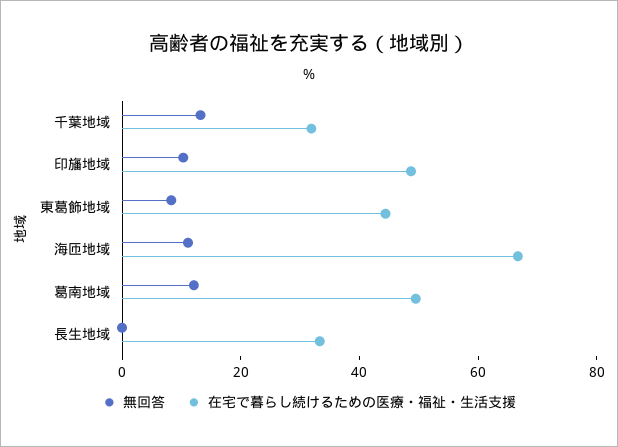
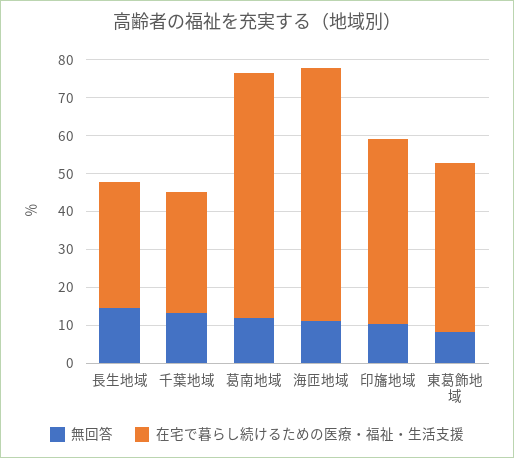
在宅で暮らし続けるための医療・福祉・生活支援, 葛南地域: 50 -> 65
無回答, 長生地域: 0 -> 15

